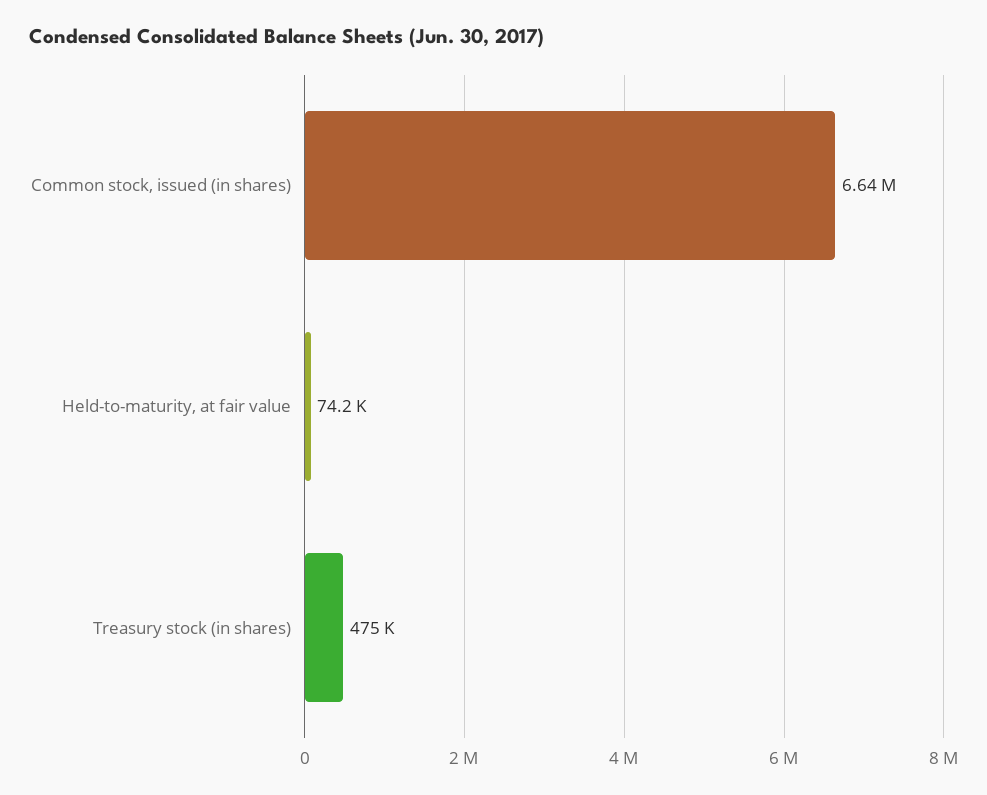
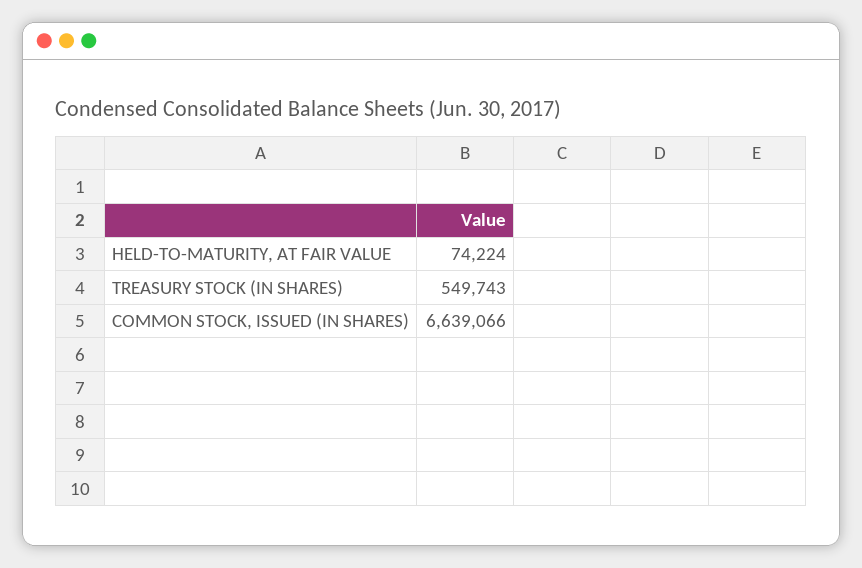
Treasury stock (in shares): 475000 -> 549743

